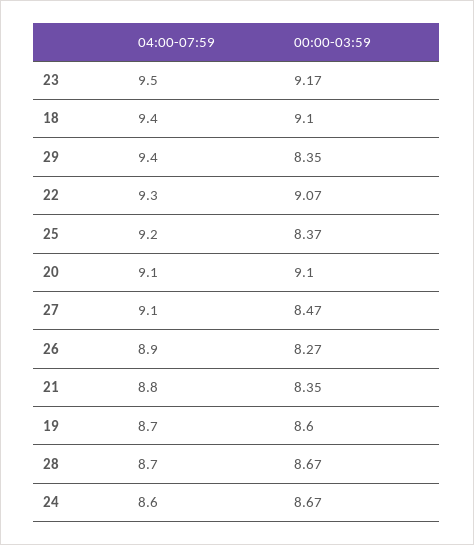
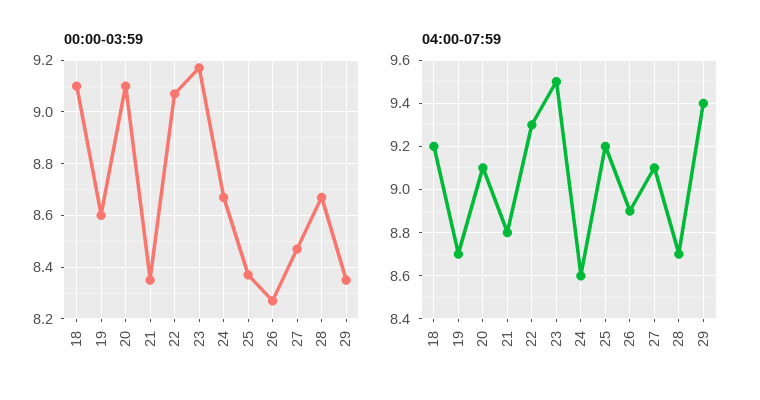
04:00-07:59, 18: 9.4 -> 9.2

